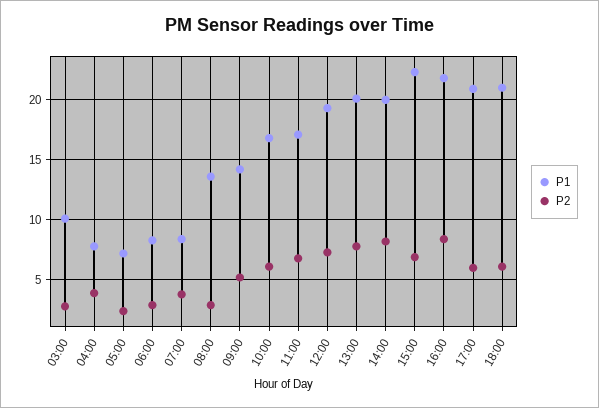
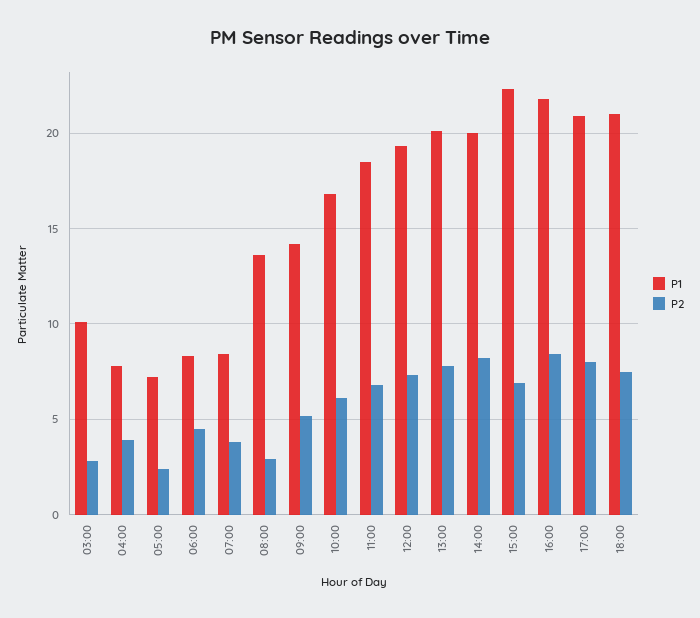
P2, 06:00: 3 -> 4.5
P1, 11:00: 17 -> 18.5
P2, 17:00: 6 -> 8
P2, 18:00: 6 -> 7.5

